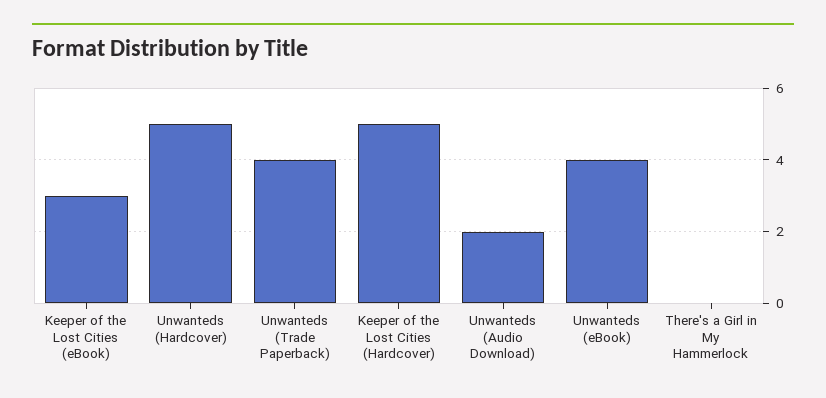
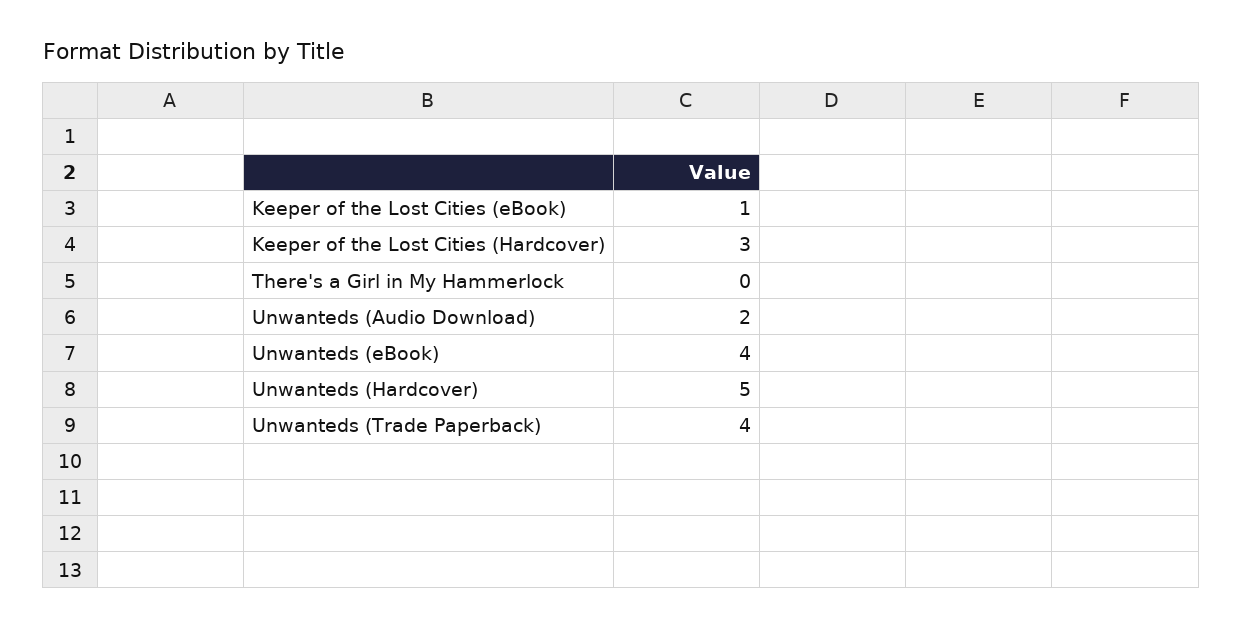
Keeper of the Lost Cities (eBook): 3 -> 1
Keeper of the Lost Cities (Hardcover): 5 -> 3

